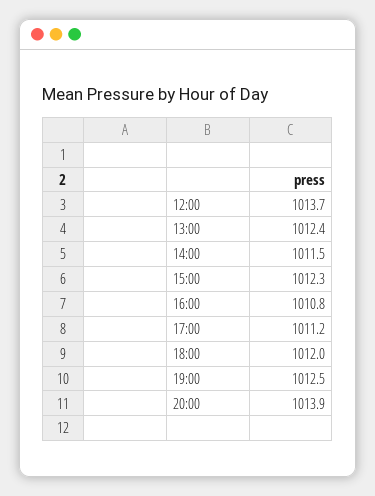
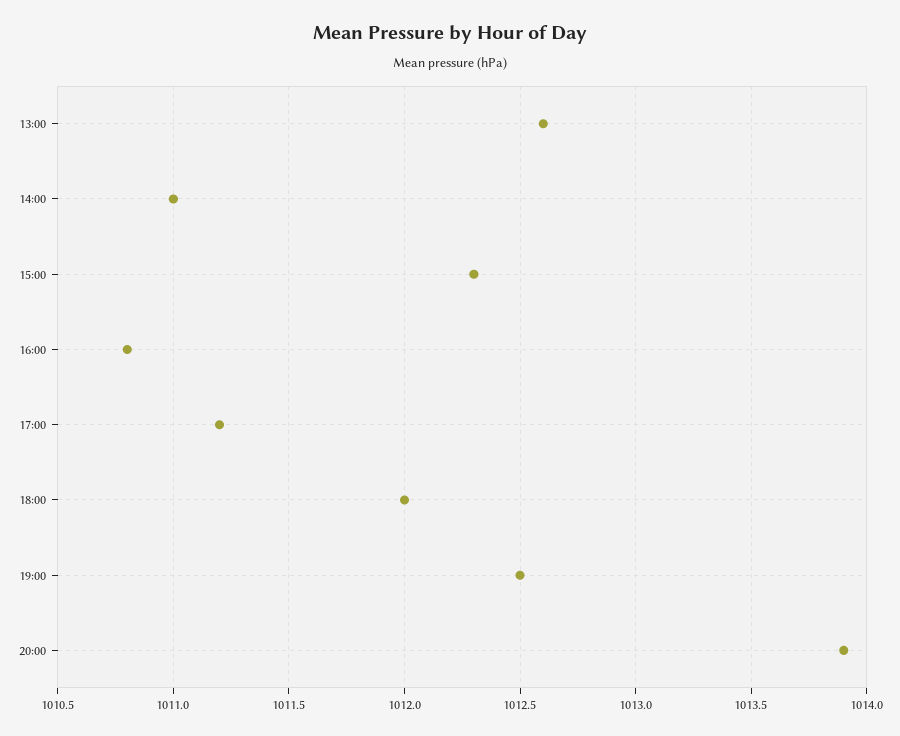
12:00: 1013.7 -> none
13:00: 1012.4 -> 1012.6
14:00: 1011.5 -> 1011

